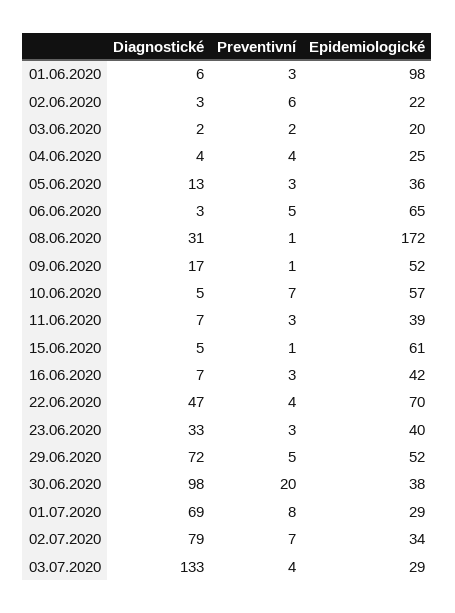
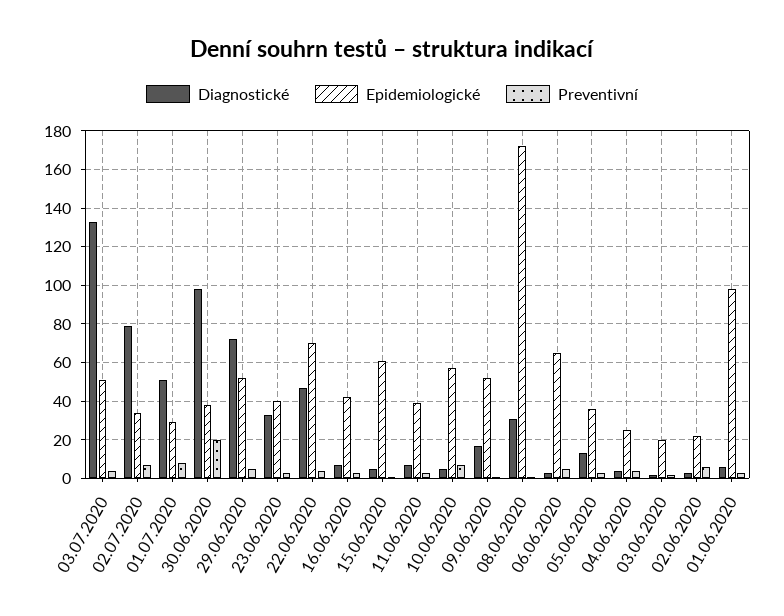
Diagnostické, 01.07.2020: 69 -> 50
Epidemiologické, 03.07.2020: 29 -> 50

